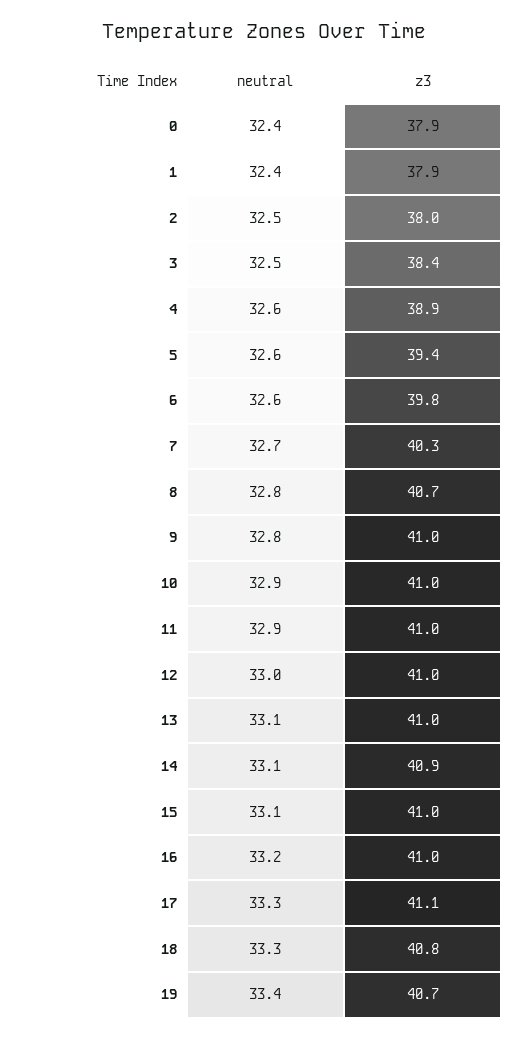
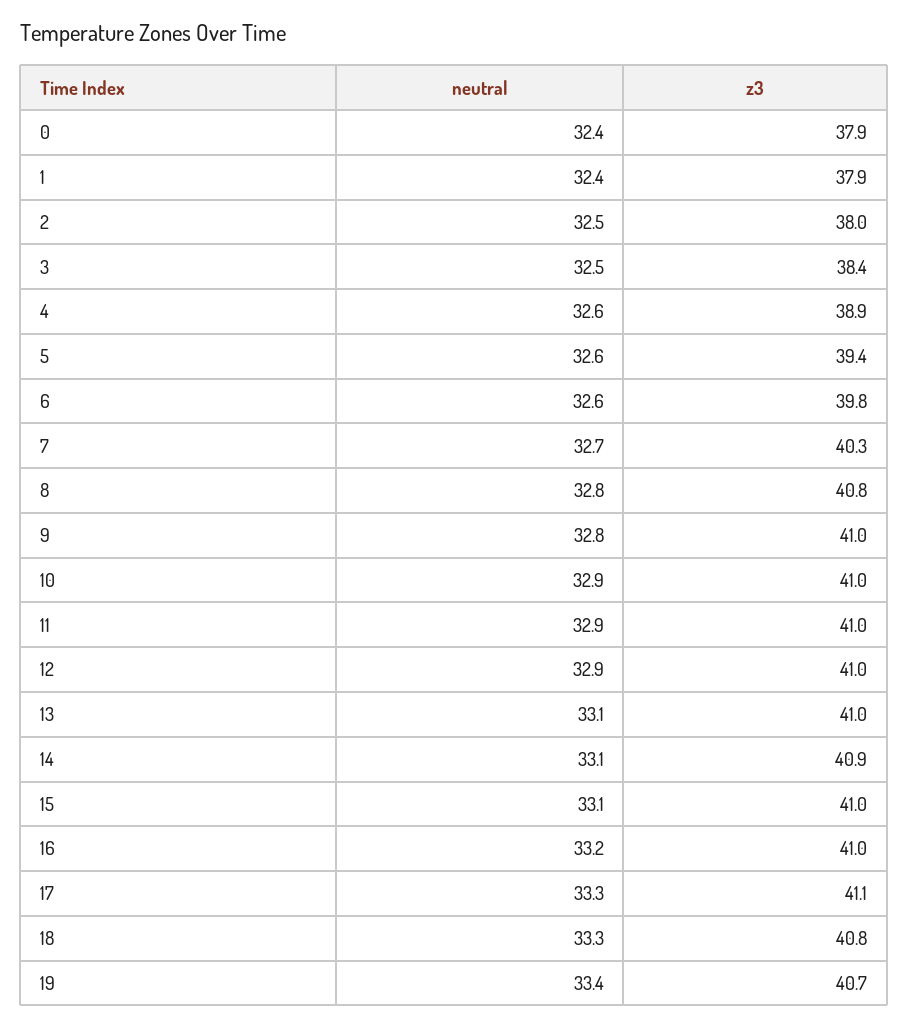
z3, 8: 40.7 -> 40.8
neutral, 12: 33 -> 32.9

